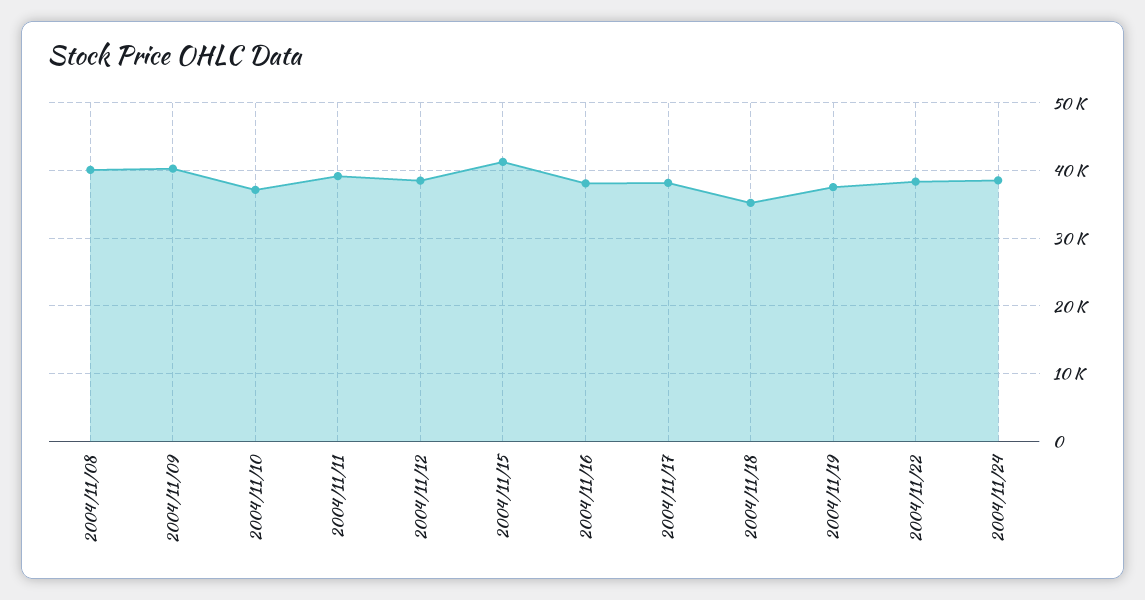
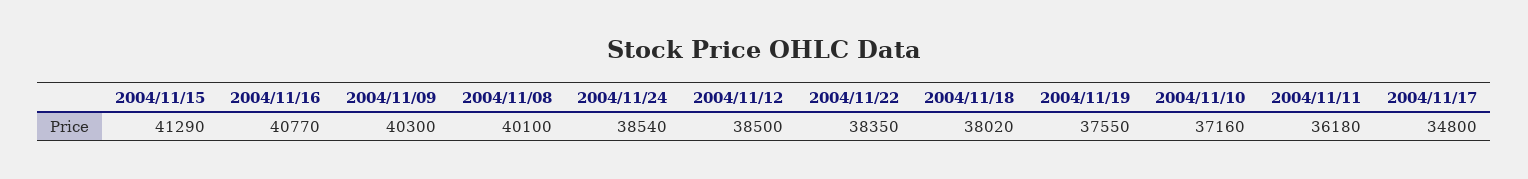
2004/11/11: 39000 -> 36180
2004/11/16: 38000 -> 40770
2004/11/17: 38000 -> 34800
2004/11/18: 35000 -> 38020

